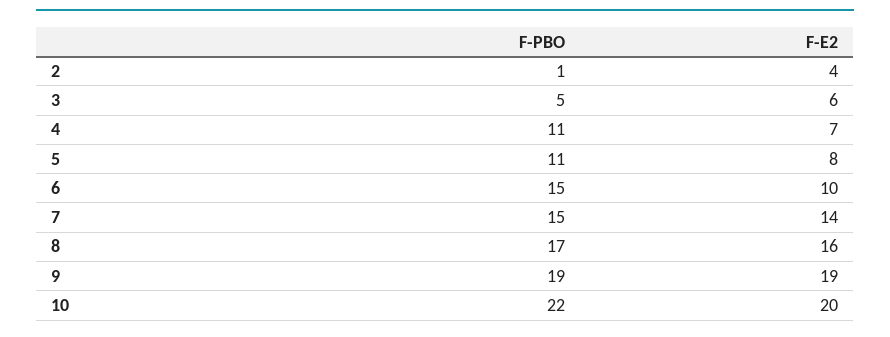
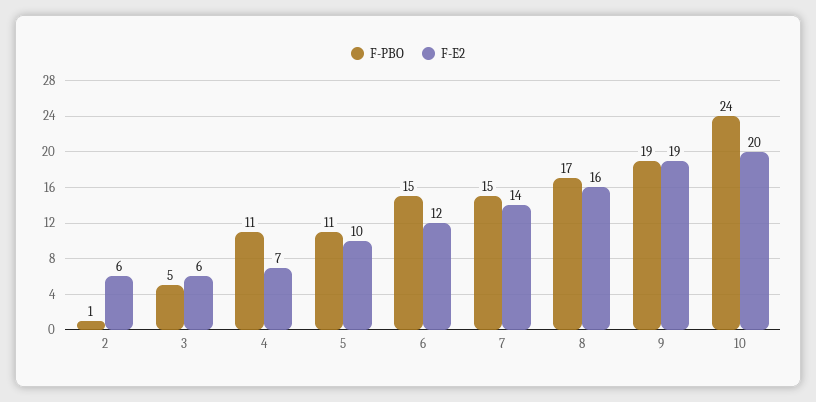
F-E2, 2: 4 -> 6
F-E2, 5: 8 -> 10
F-E2, 6: 10 -> 12
F-PBO, 10: 22 -> 24

